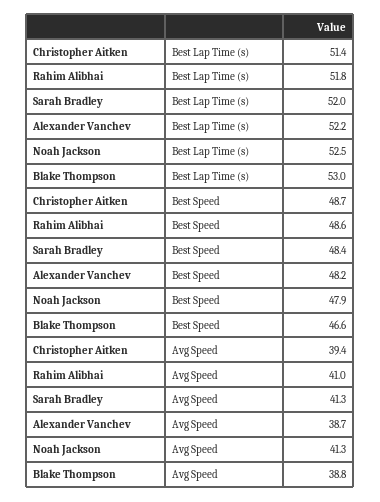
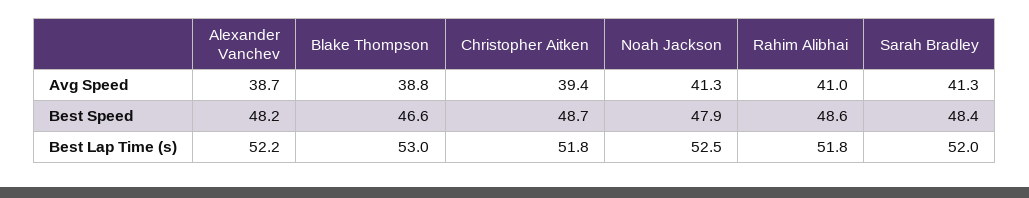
Christopher Aitken, Best Lap Time (s): 51.4 -> 51.8

